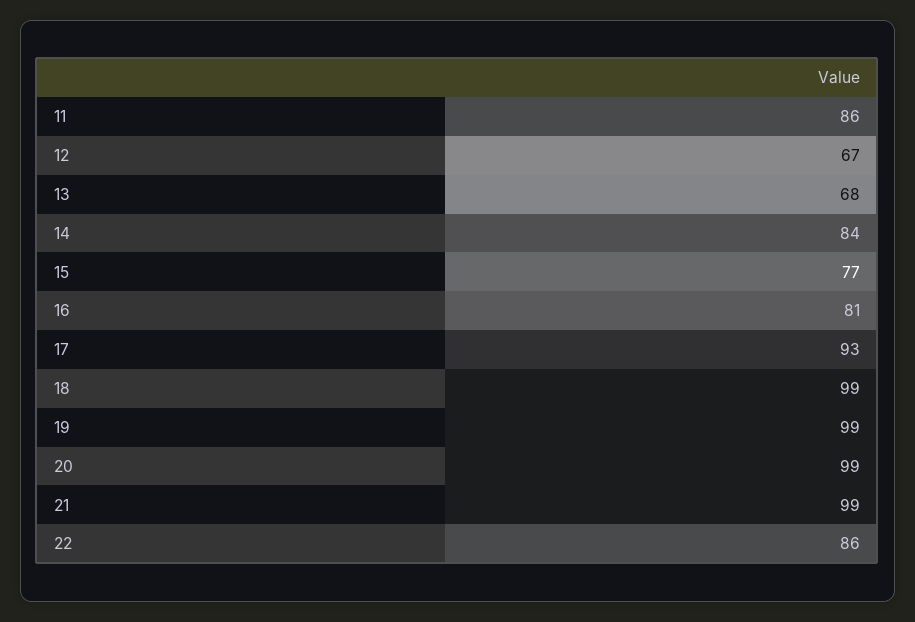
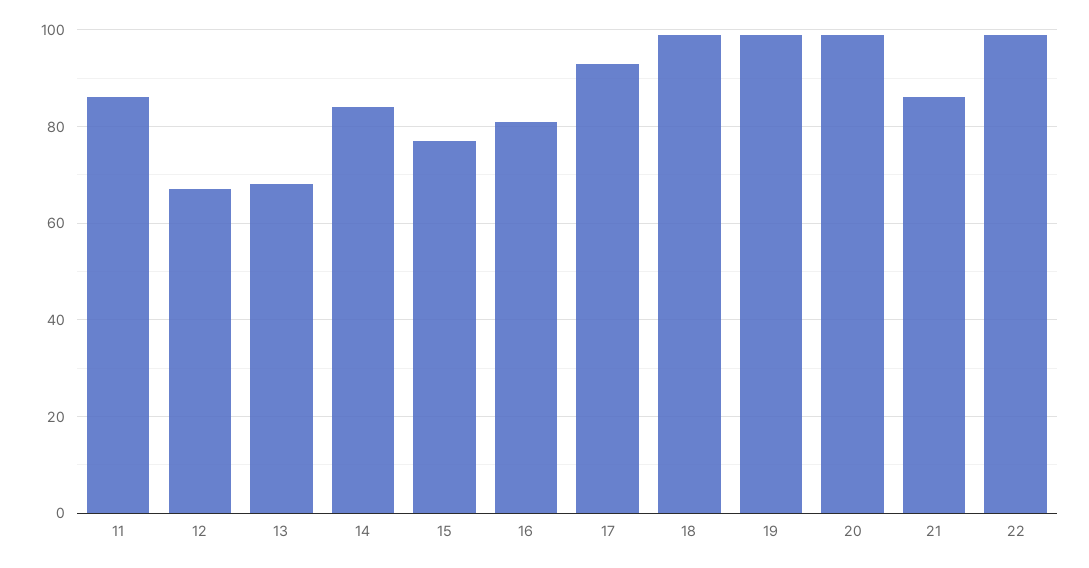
21: 99 -> 85
22: 86 -> 100

